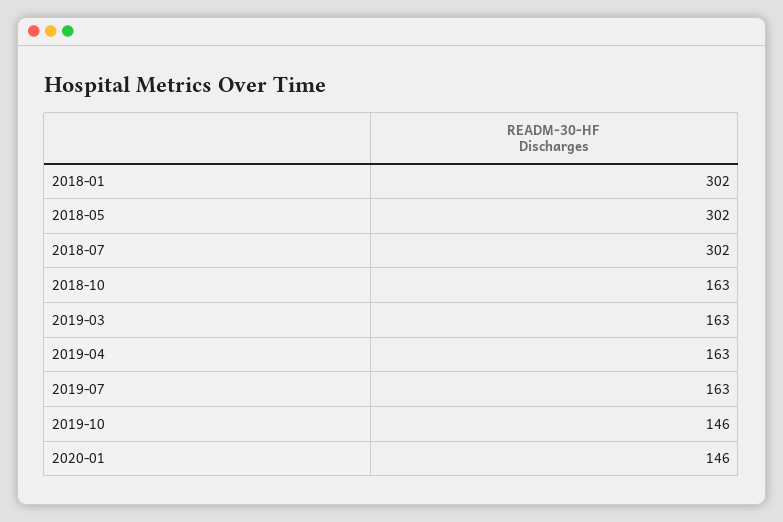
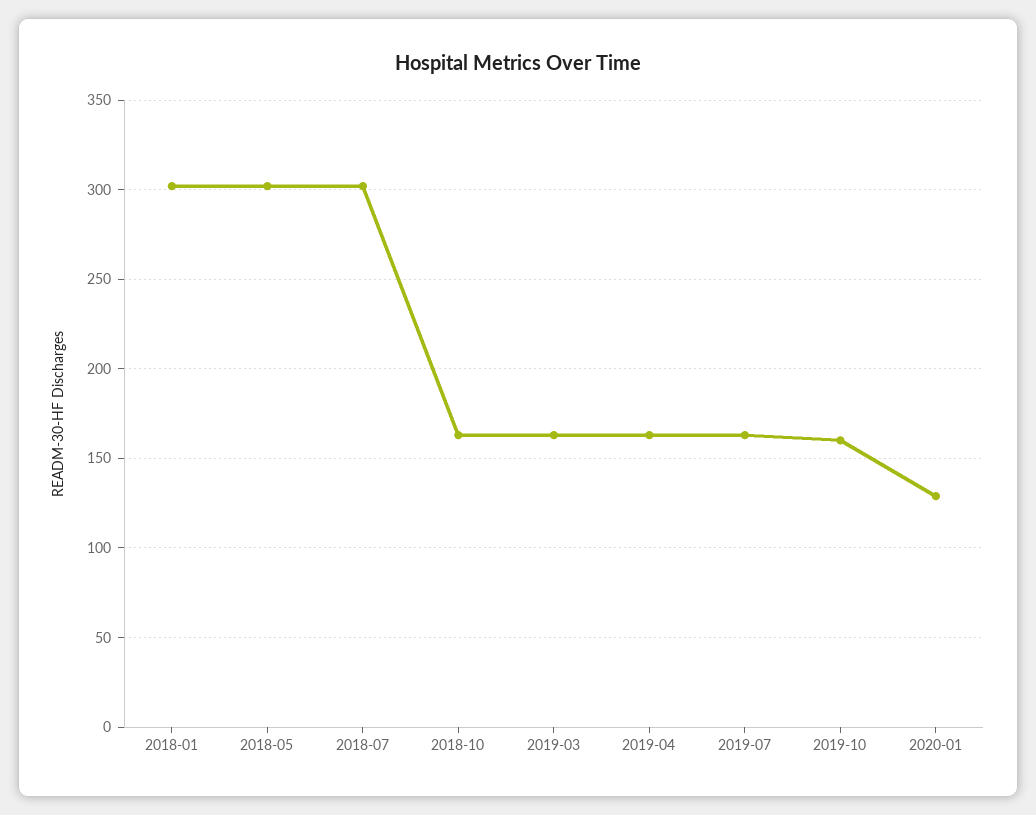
2019-10: 146 -> 160
2020-01: 146 -> 130

